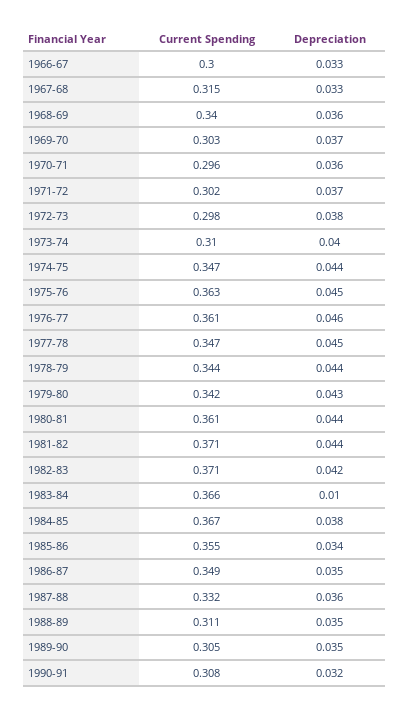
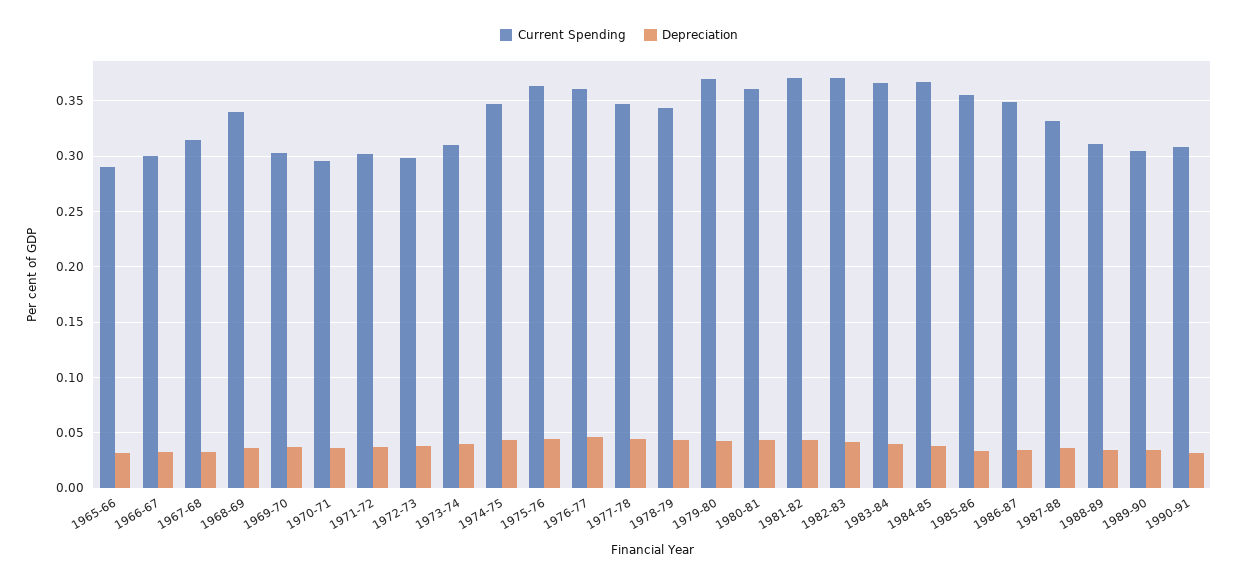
Current Spending, 1979-80: 0.342 -> 0.37
Depreciation, 1983-84: 0.01 -> 0.04
Current Spending, 1965-66: none -> 0.29
Depreciation, 1965-66: none -> 0.03

